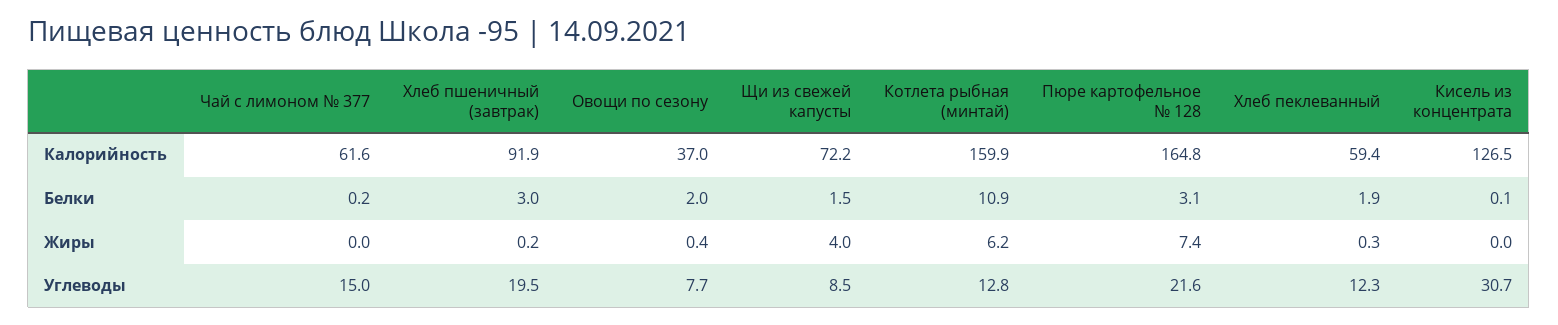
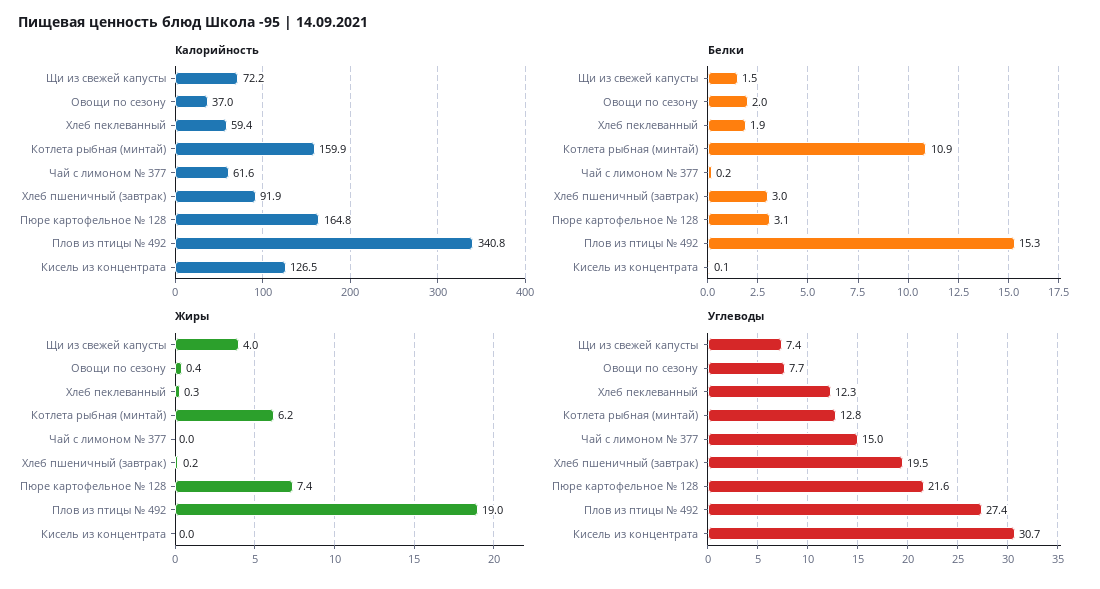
Углеводы, Щи из свежей капусты: 8.5 -> 7.4
Калорийность, Плов из птицы № 492: none -> 340.8
Белки, Плов из птицы № 492: none -> 15.3
Жиры, Плов из птицы № 492: none -> 19
Углеводы, Плов из птицы № 492: none -> 27.4

